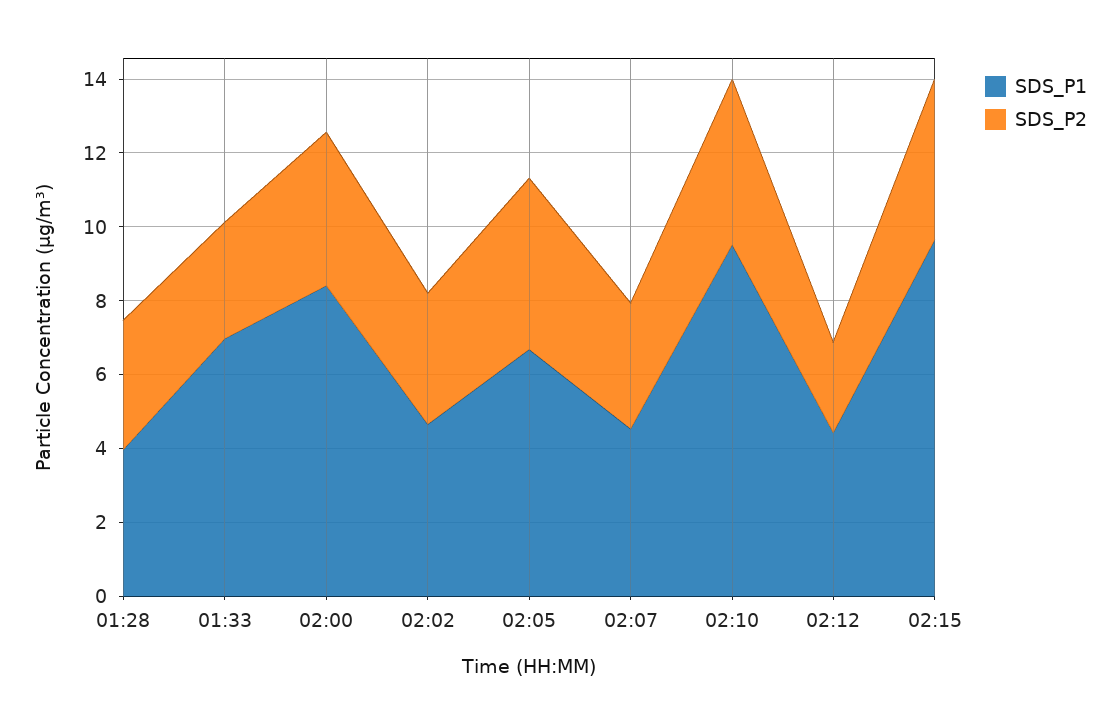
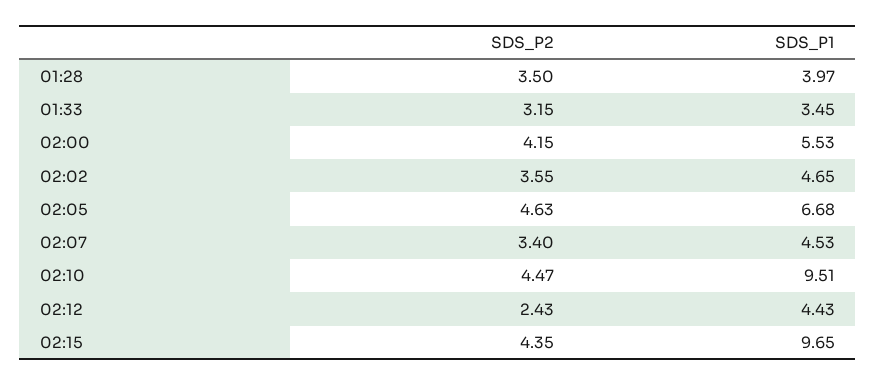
SDS_P1, 01:33: 7 -> 3.45
SDS_P1, 02:00: 8.5 -> 5.53

